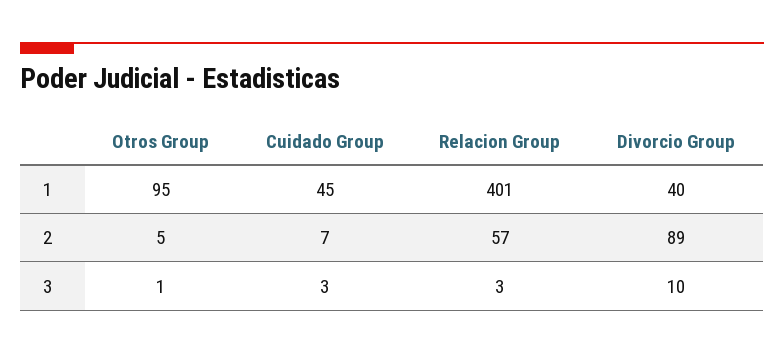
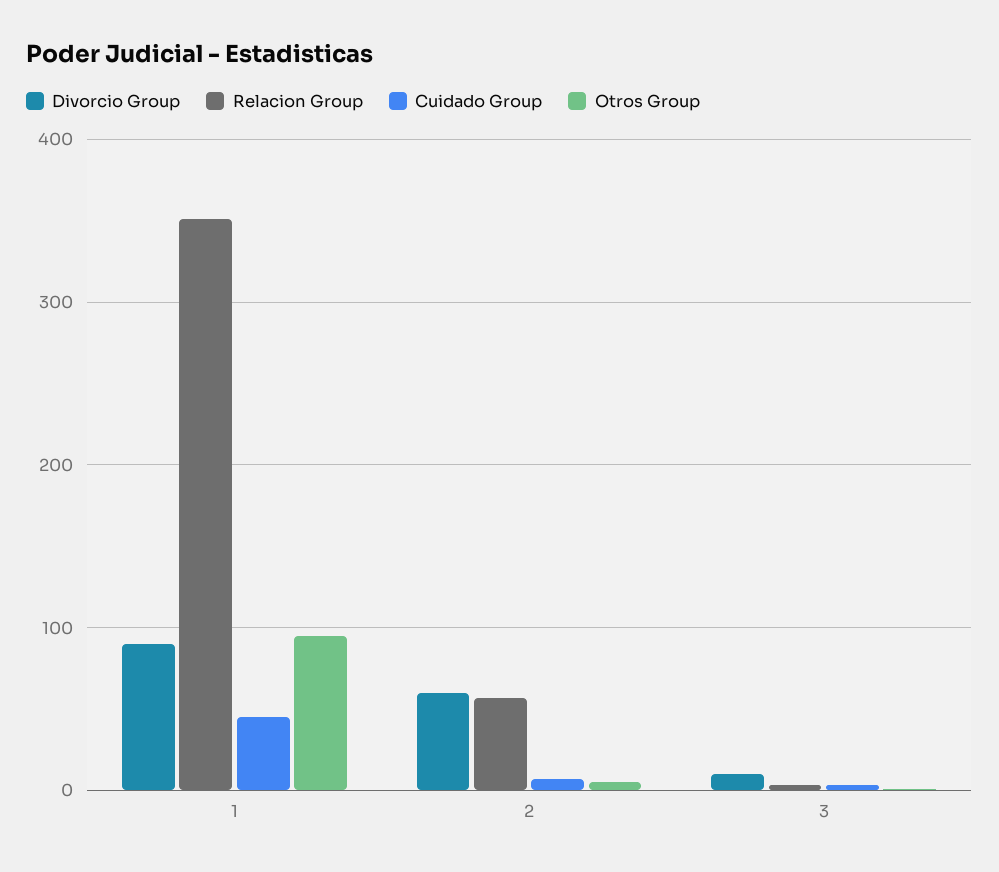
Relacion Group, 1: 401 -> 350
Divorcio Group, 1: 40 -> 90
Divorcio Group, 2: 89 -> 60

